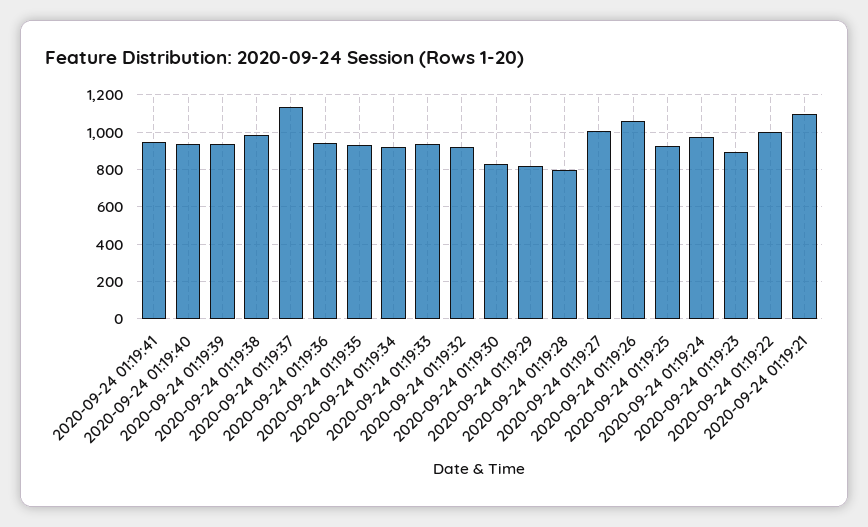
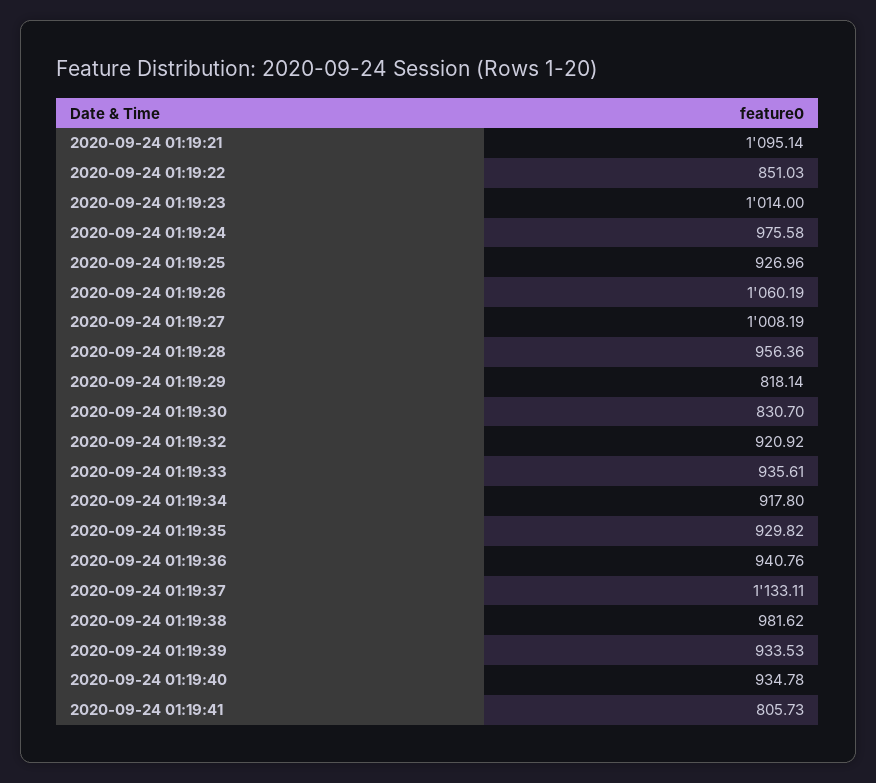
2020-09-24 01:19:41: 950 -> 805.73
2020-09-24 01:19:28: 800 -> 956.36
2020-09-24 01:19:23: 900 -> 1014
2020-09-24 01:19:22: 1000 -> 851.03

